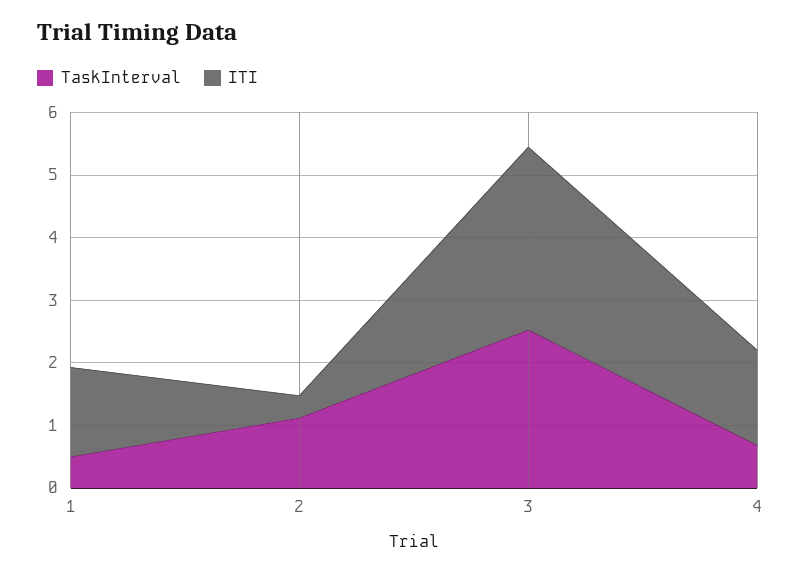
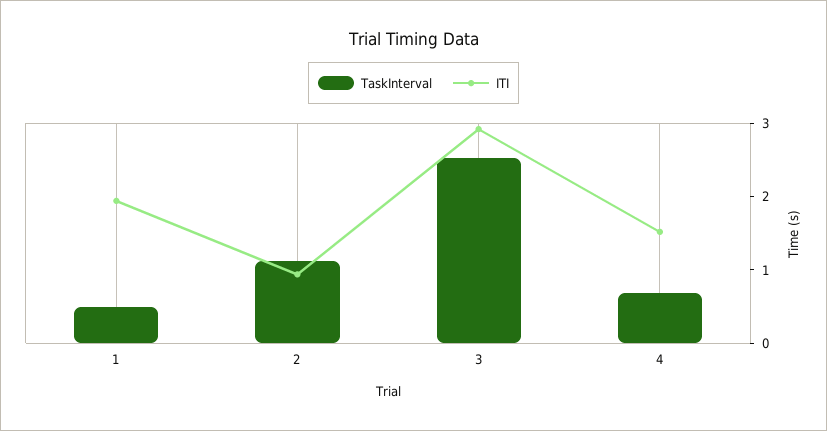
ITI, 1: 1.4 -> 2
ITI, 2: 0.4 -> 1

